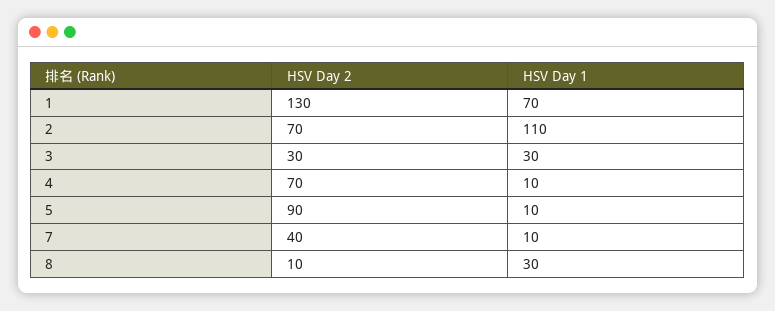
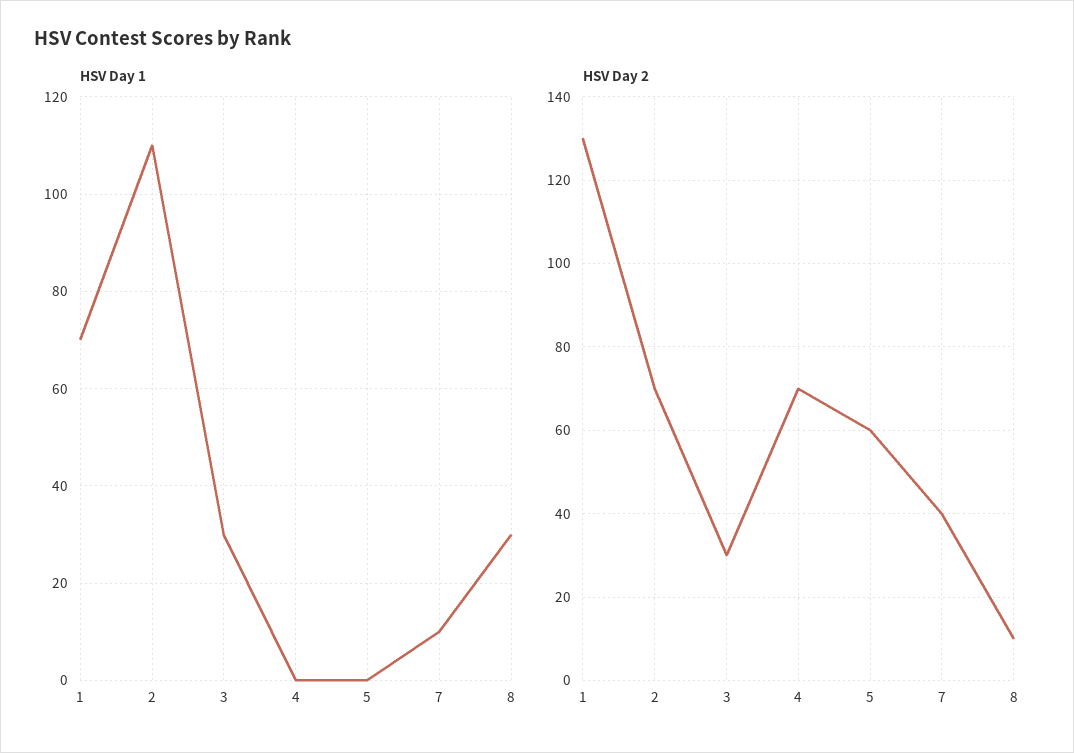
HSV Day 1, 4: 10 -> 0
HSV Day 2, 5: 90 -> 60
HSV Day 1, 5: 10 -> 0

